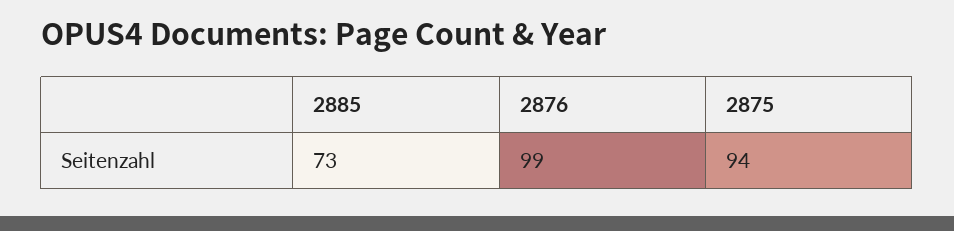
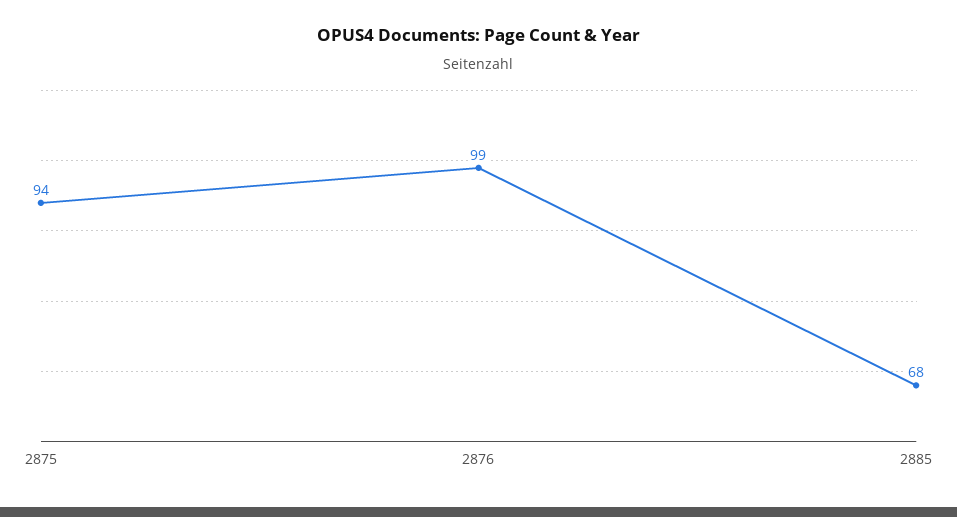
2885: 73 -> 68

